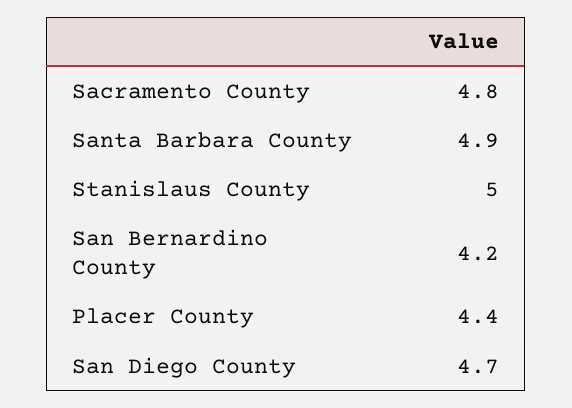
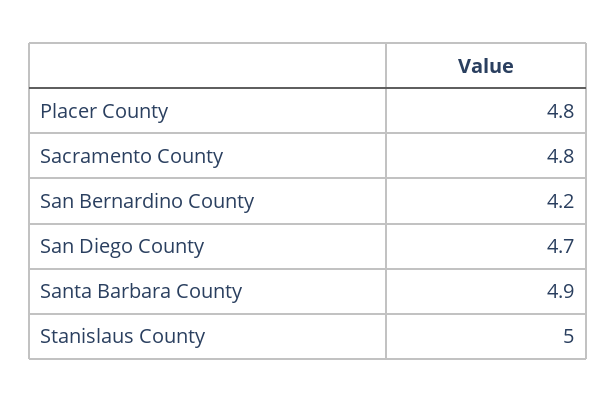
Placer County: 4.4 -> 4.8

